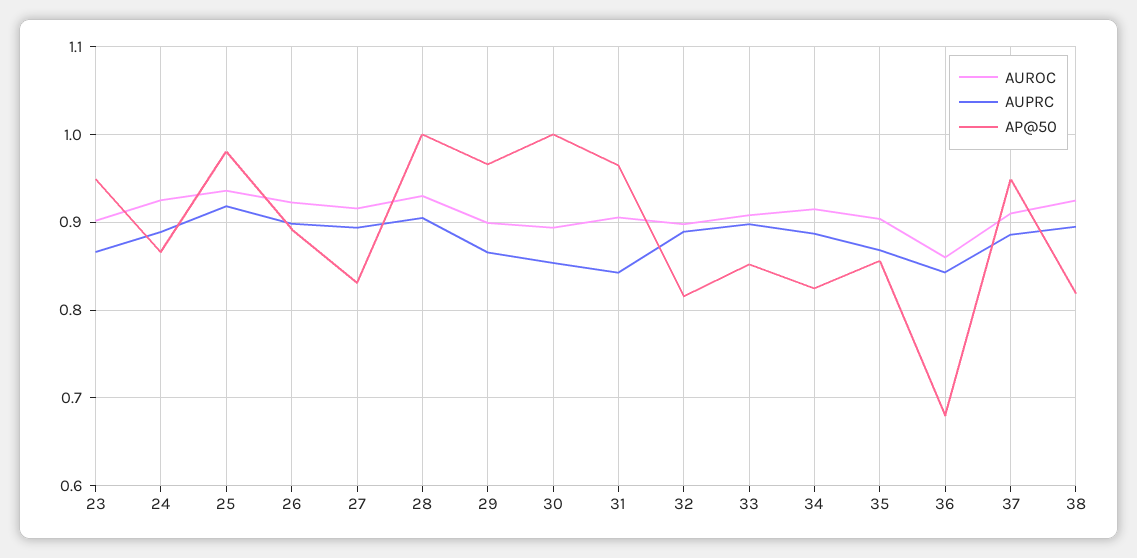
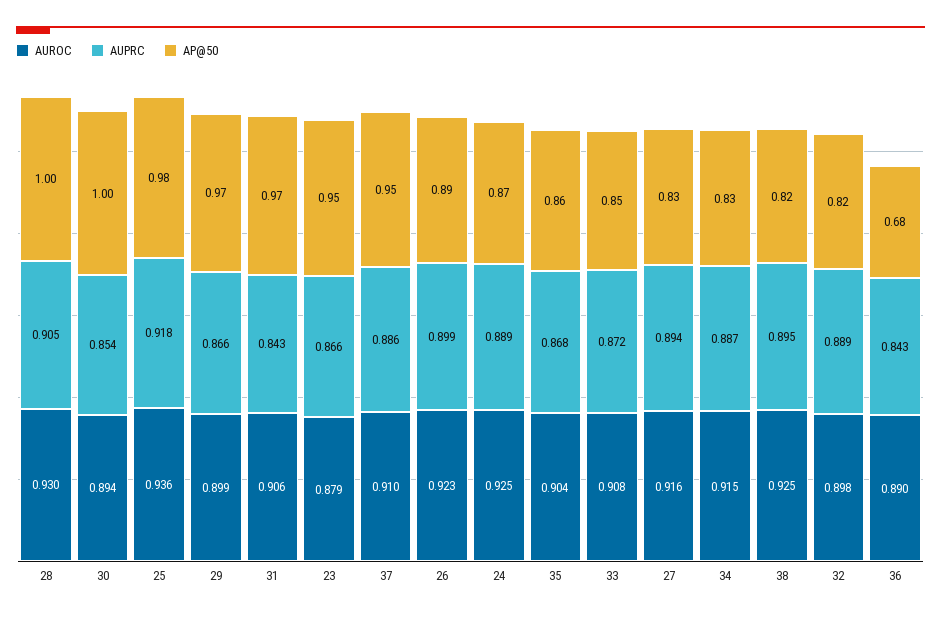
AUROC, 23: 0.9 -> 0.879
AUPRC, 33: 0.9 -> 0.872
AUROC, 36: 0.86 -> 0.89

